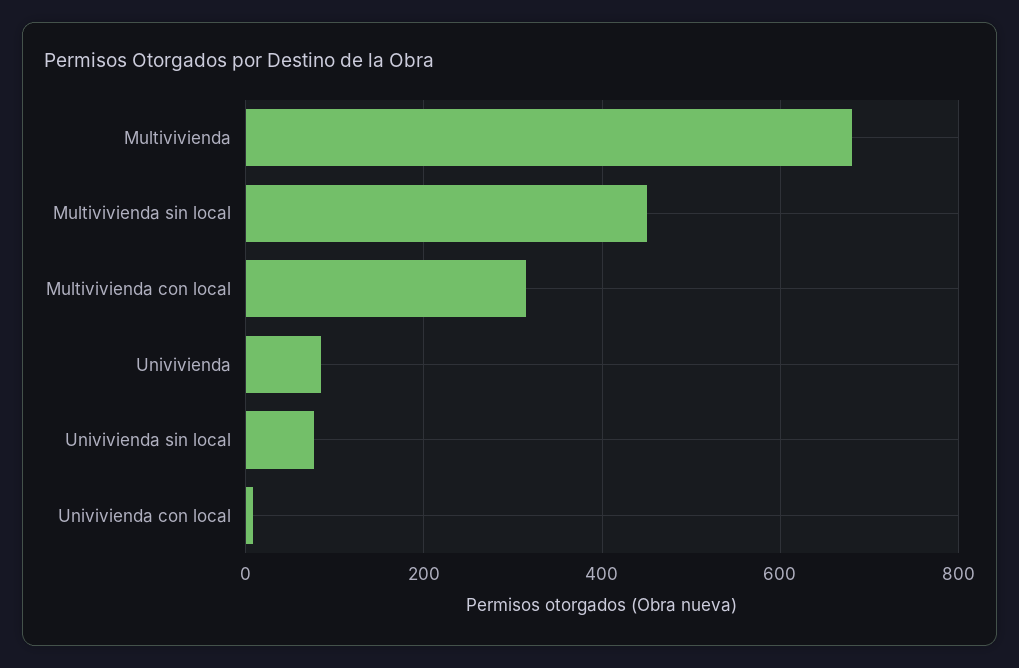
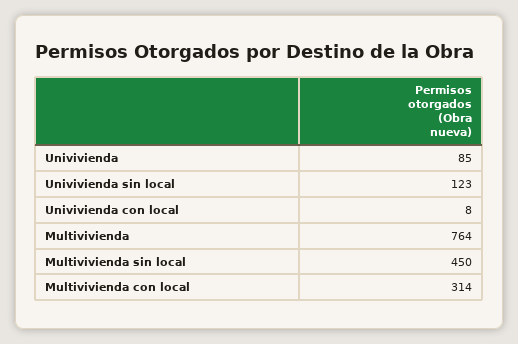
Multivivienda: 680 -> 764
Univivienda sin local: 80 -> 123

